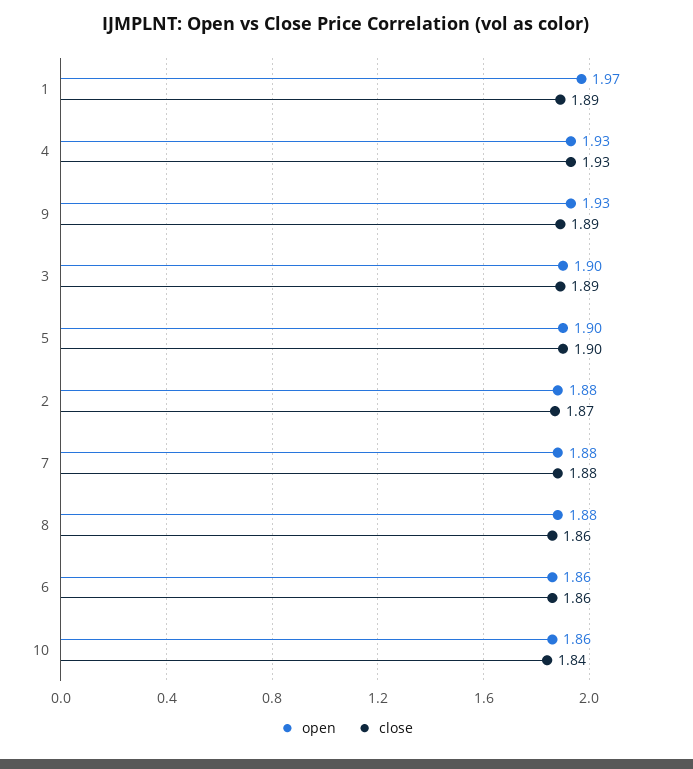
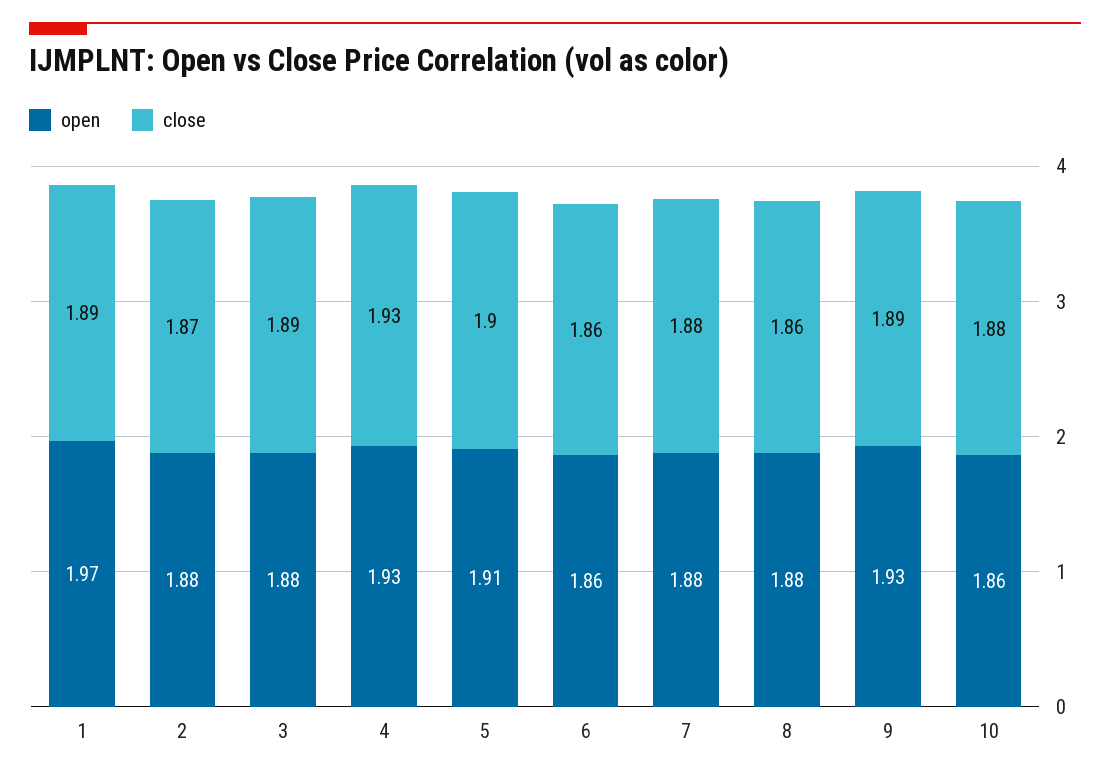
open, 3: 1.9 -> 1.88
open, 5: 1.9 -> 1.91
close, 10: 1.84 -> 1.88

